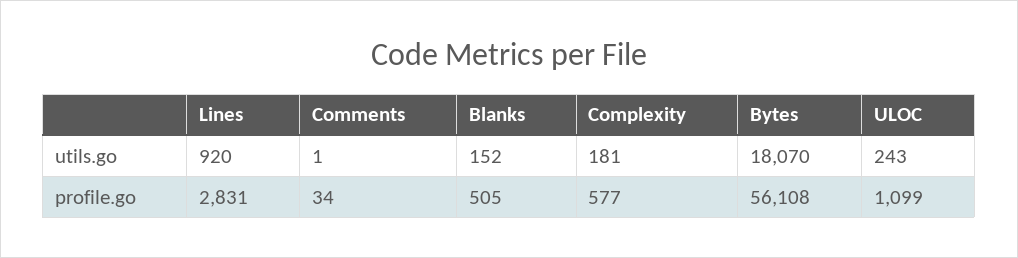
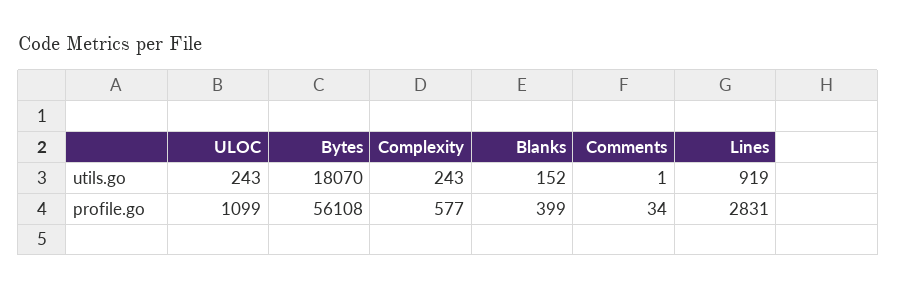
Lines, utils.go: 920 -> 919
Complexity, utils.go: 181 -> 243
Blanks, profile.go: 505 -> 399

